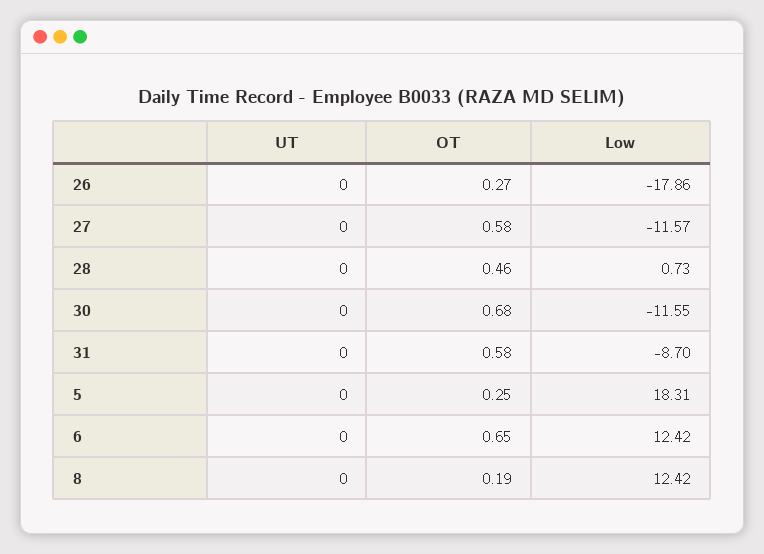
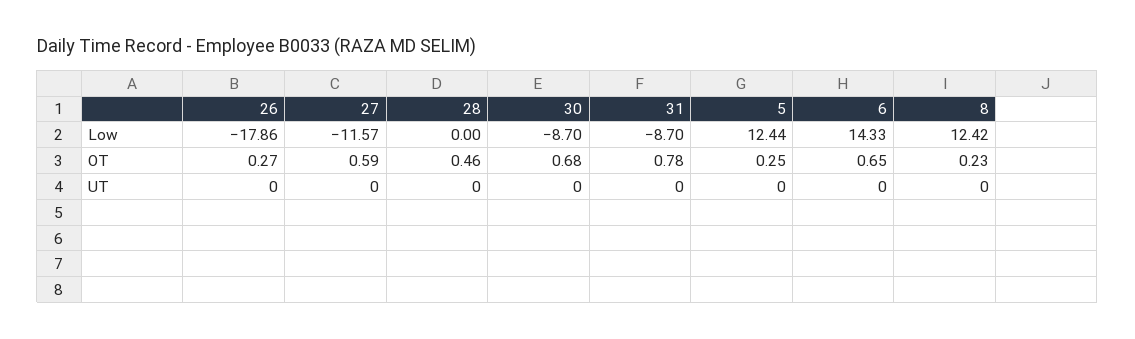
OT, 27: 0.58 -> 0.59
Low, 28: 0.73 -> 0
Low, 30: -11.55 -> -8.7
OT, 31: 0.58 -> 0.78
Low, 5: 18.31 -> 12.44
Low, 6: 12.42 -> 14.33
OT, 8: 0.19 -> 0.23

